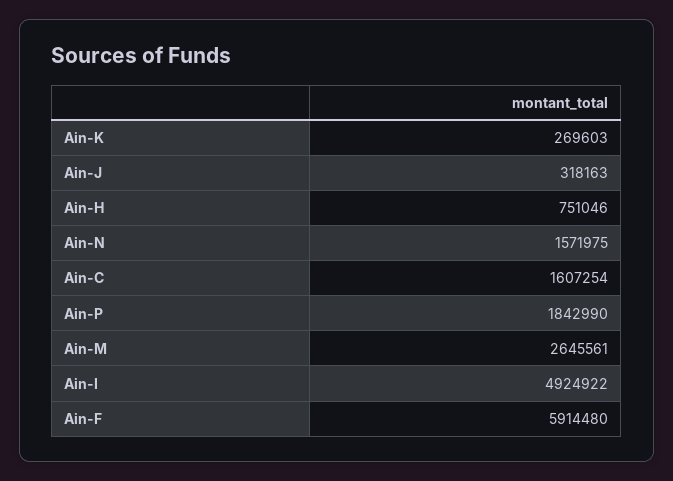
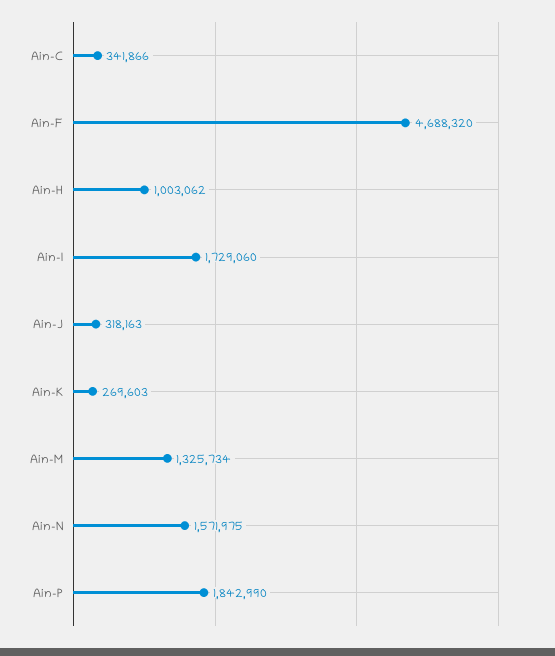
Ain-H: 751046 -> 1003062
Ain-C: 1607254 -> 341866
Ain-M: 2645561 -> 1325734
Ain-I: 4924922 -> 1729060
Ain-F: 5914480 -> 4688320

